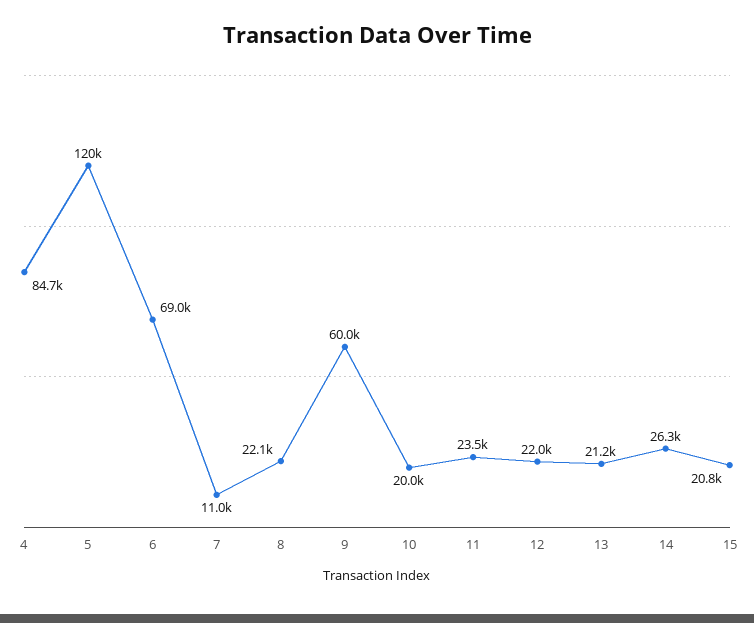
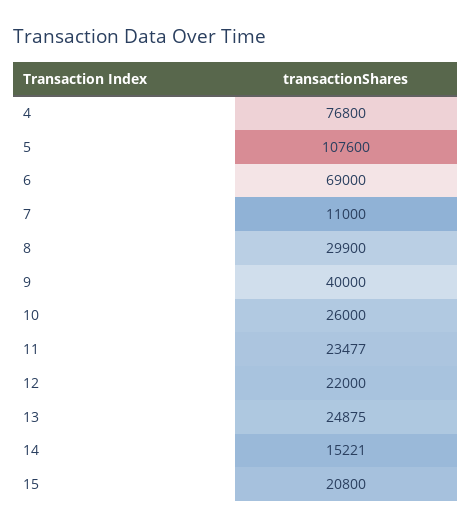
4: 84700 -> 76800
5: 120000 -> 107600
8: 22100 -> 29900
9: 60000 -> 40000
10: 20000 -> 26000
13: 21200 -> 24875
14: 26300 -> 15221

